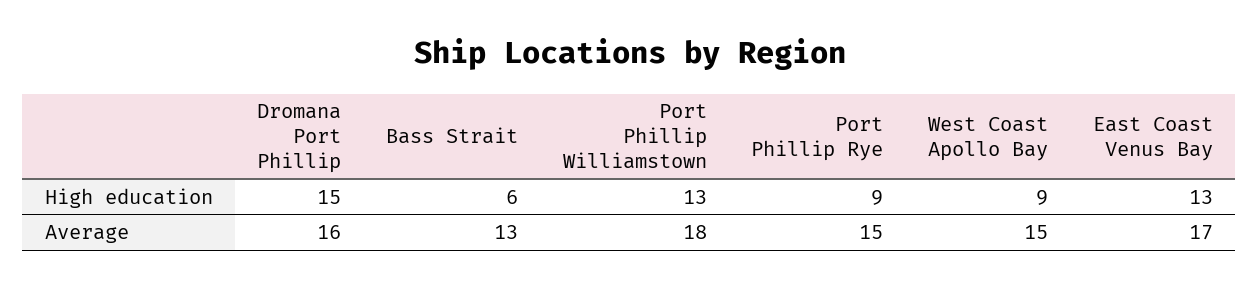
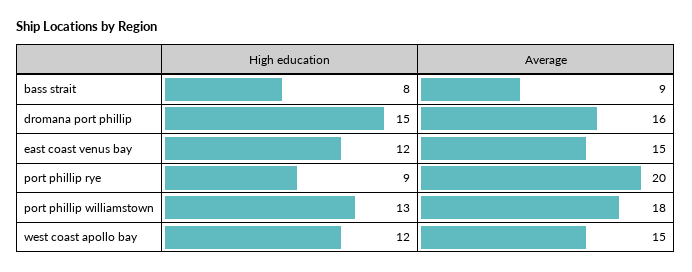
Bass Strait, High education: 6 -> 8
West Coast Apollo Bay, High education: 9 -> 12
East Coast Venus Bay, High education: 13 -> 12
Bass Strait, Average: 13 -> 9
Port Phillip Rye, Average: 15 -> 20
East Coast Venus Bay, Average: 17 -> 15

